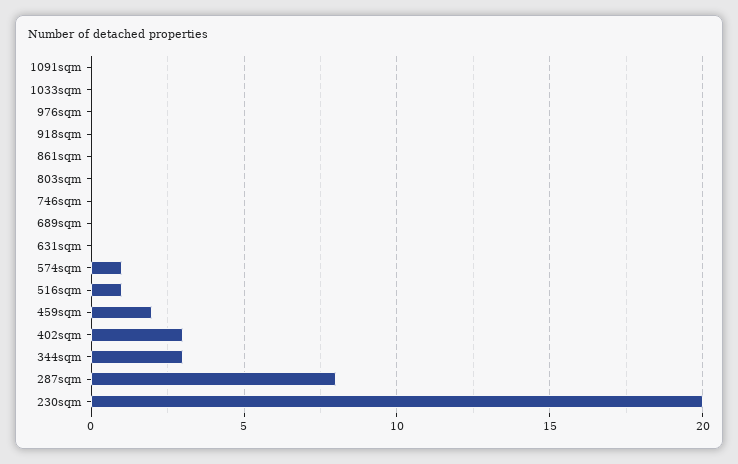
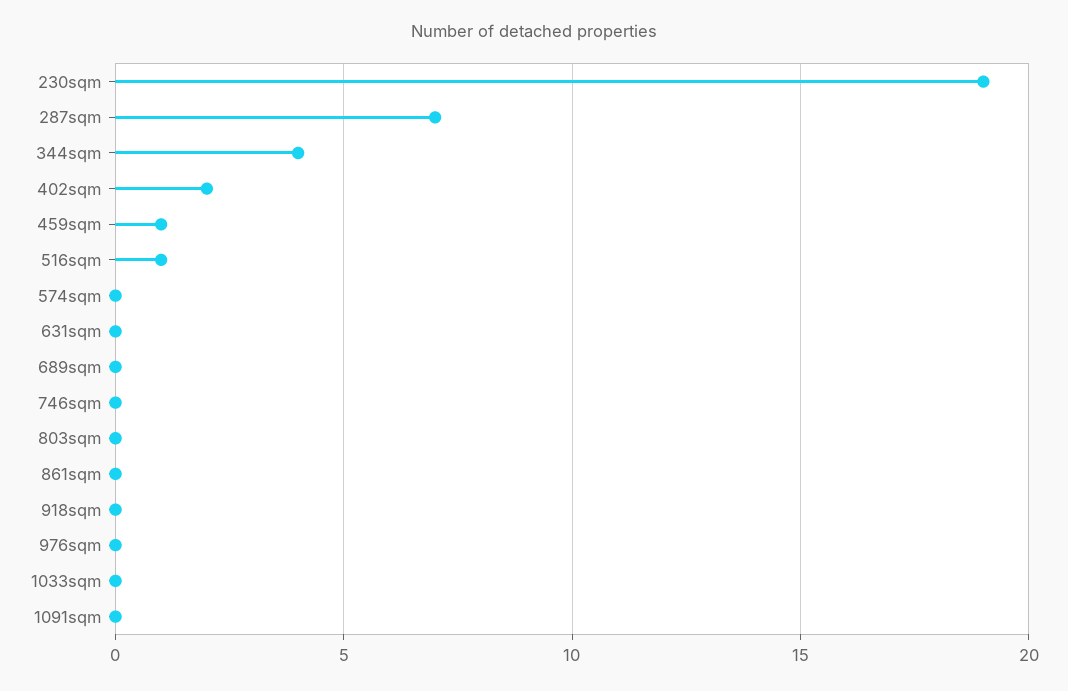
574sqm: 1 -> 0
459sqm: 2 -> 1
402sqm: 3 -> 2
344sqm: 3 -> 4
287sqm: 8 -> 7
230sqm: 20 -> 19

